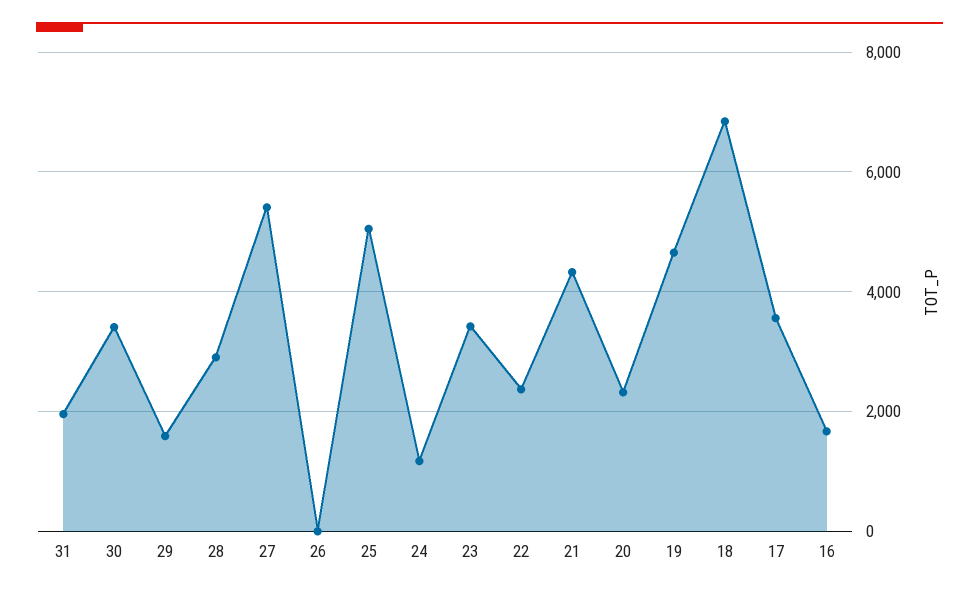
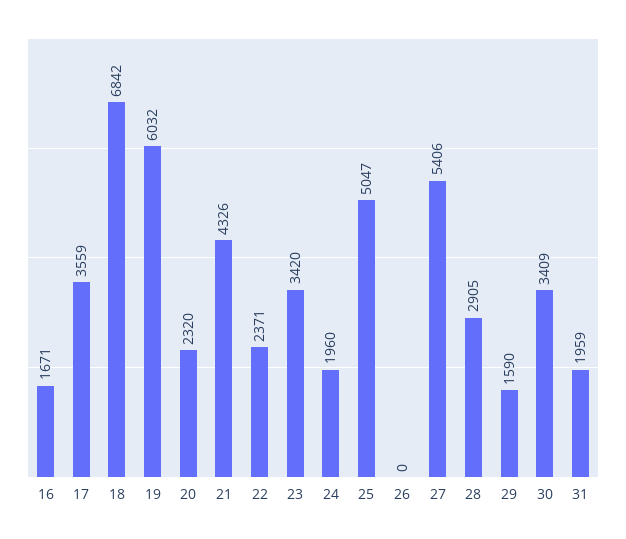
24: 1200 -> 1960
19: 4600 -> 6032

